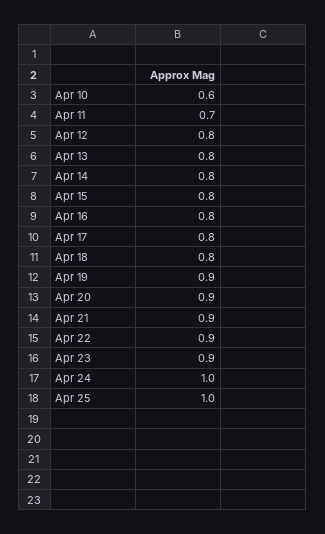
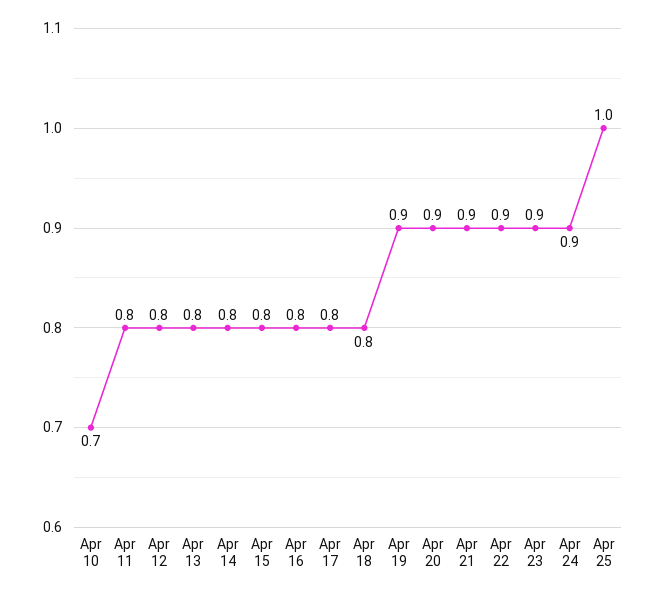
Apr 10: 0.6 -> 0.7
Apr 11: 0.7 -> 0.8
Apr 24: 1 -> 0.9

